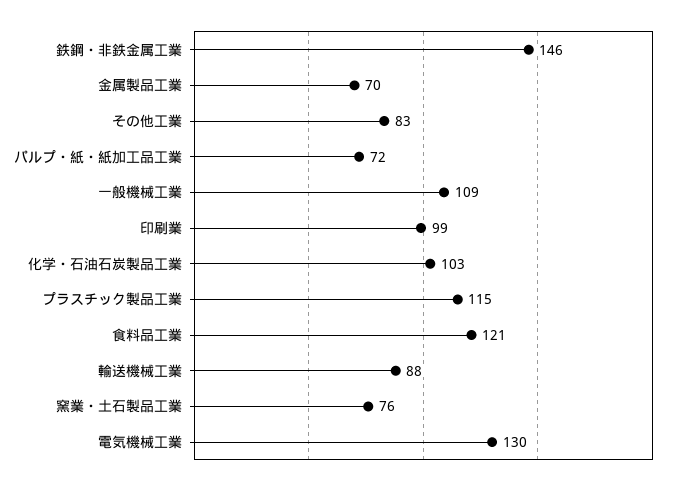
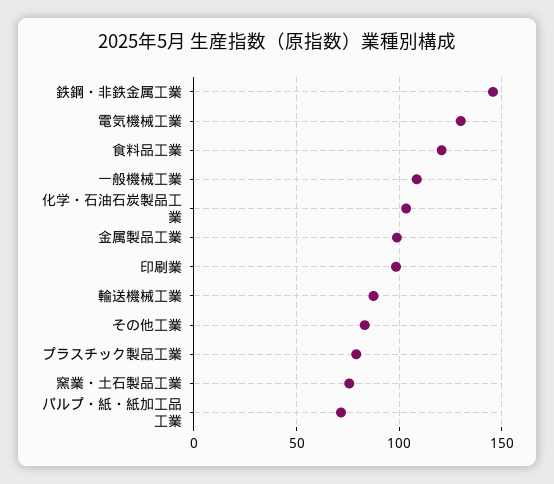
金属製品工業: 70 -> 100
プラスチック製品工業: 115 -> 80

